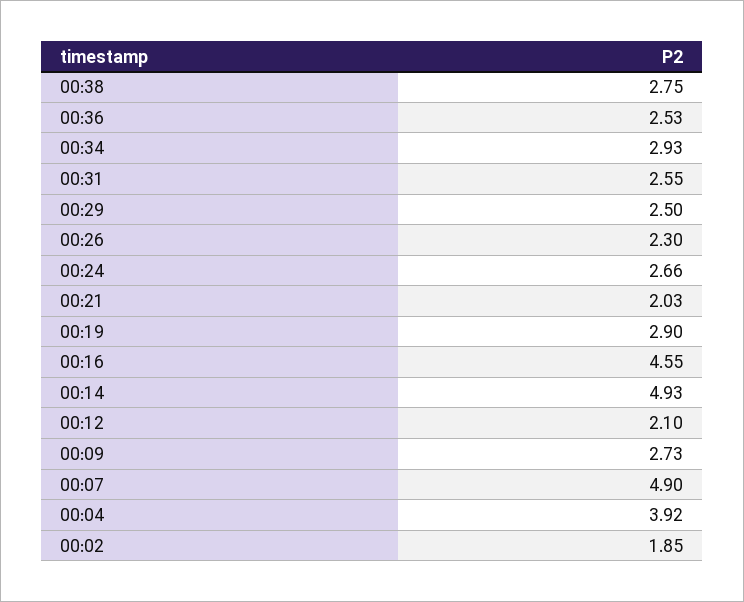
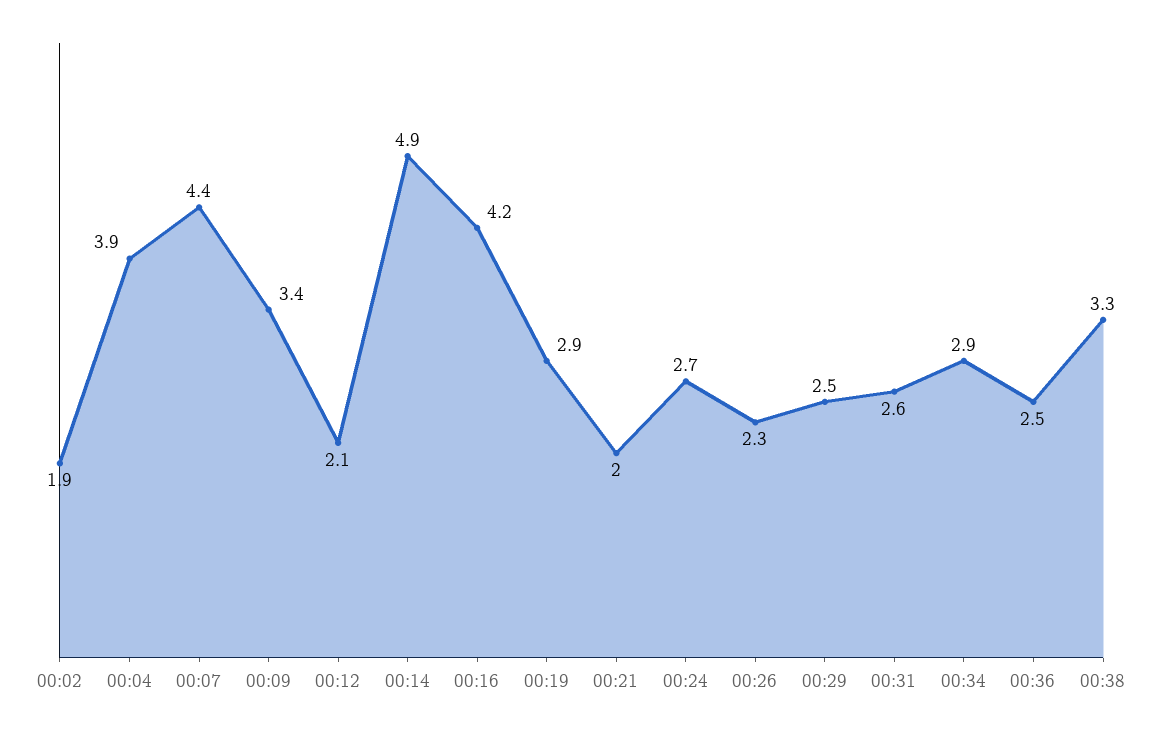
00:38: 2.75 -> 3.3
00:16: 4.55 -> 4.2
00:09: 2.73 -> 3.4
00:07: 4.9 -> 4.4

